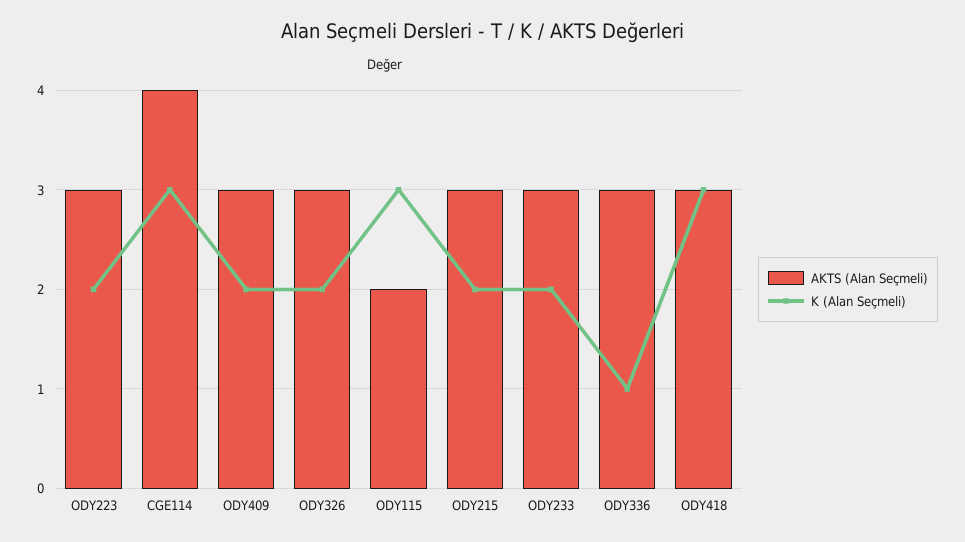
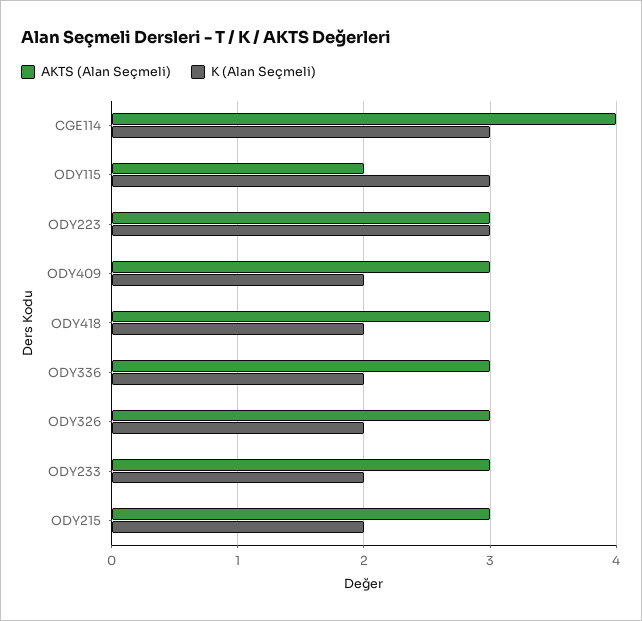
K (Alan Seçmeli), ODY223: 2 -> 3
K (Alan Seçmeli), ODY336: 1 -> 2
K (Alan Seçmeli), ODY418: 3 -> 2

